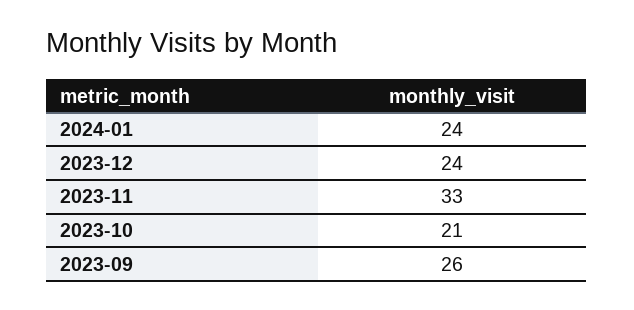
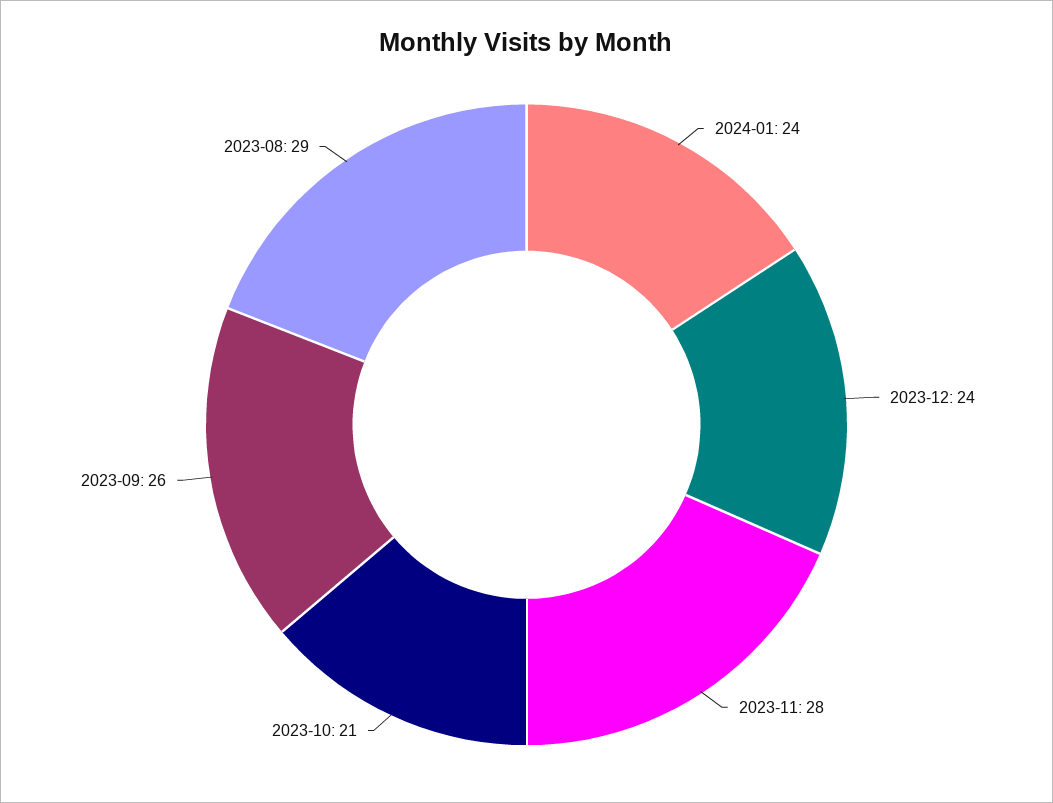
2023-11: 33 -> 28
2023-08: none -> 29

